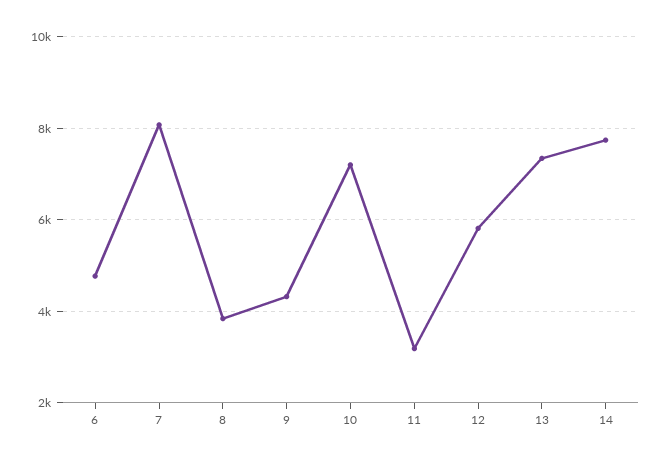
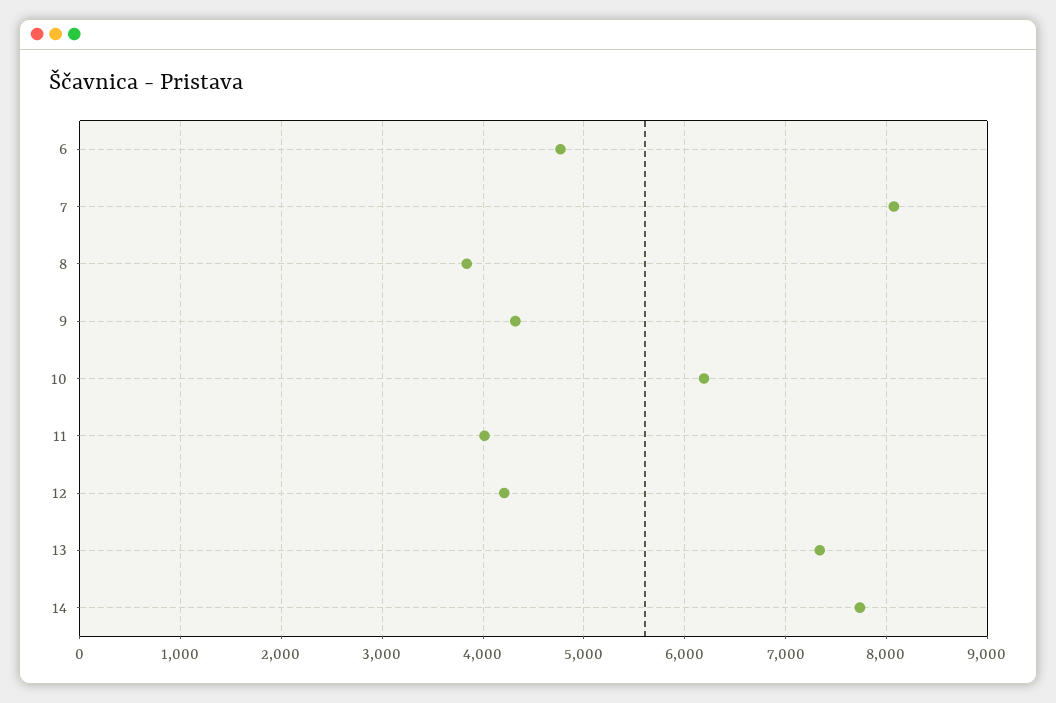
10: 7200 -> 6200
11: 3200 -> 4000
12: 5800 -> 4200

